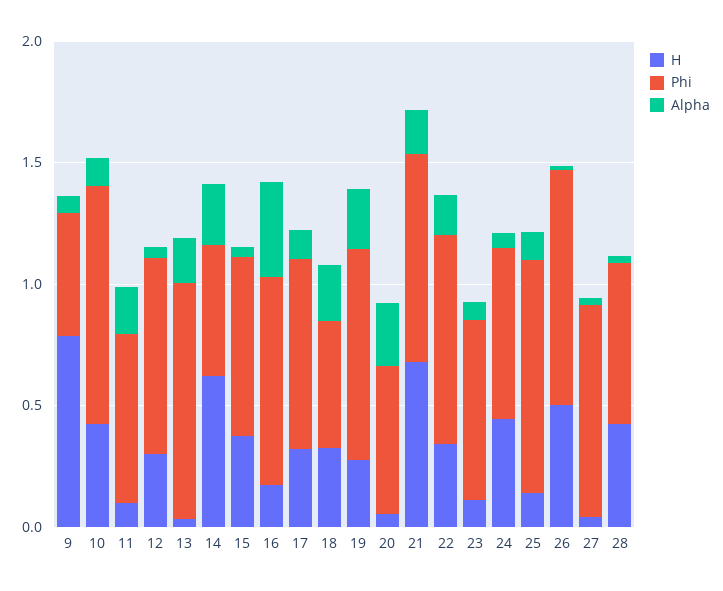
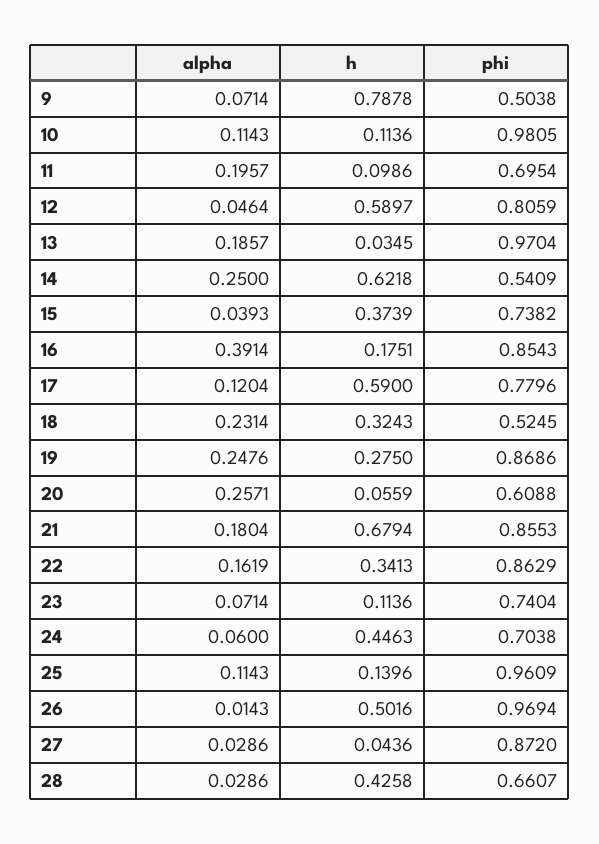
H, 10: 0.4 -> 0.1136
H, 12: 0.3 -> 0.5897
H, 17: 0.3 -> 0.59

